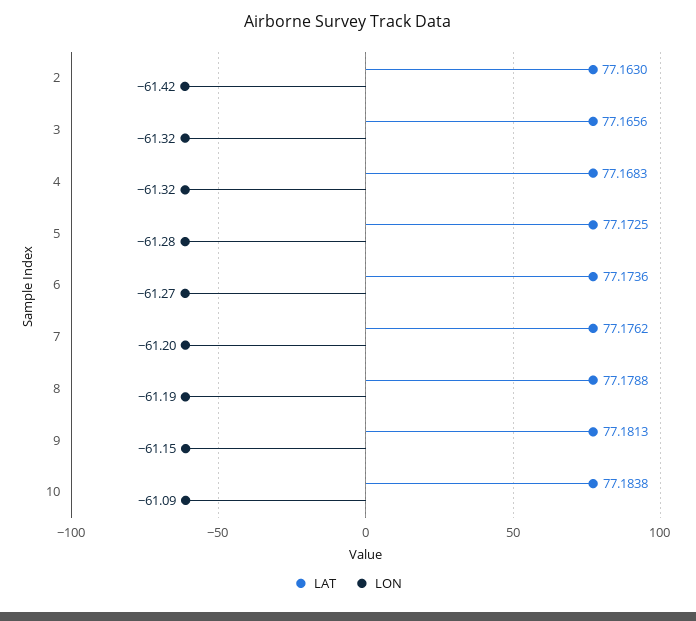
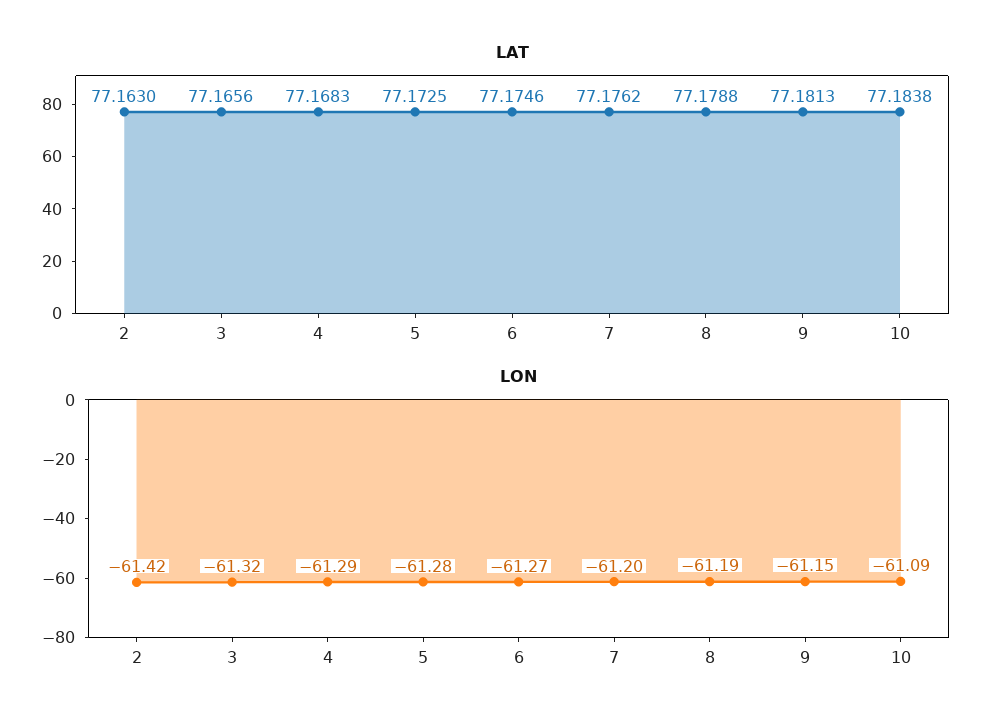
LON, 4: -61.32 -> -61.29
LAT, 6: 77.1736 -> 77.1746

